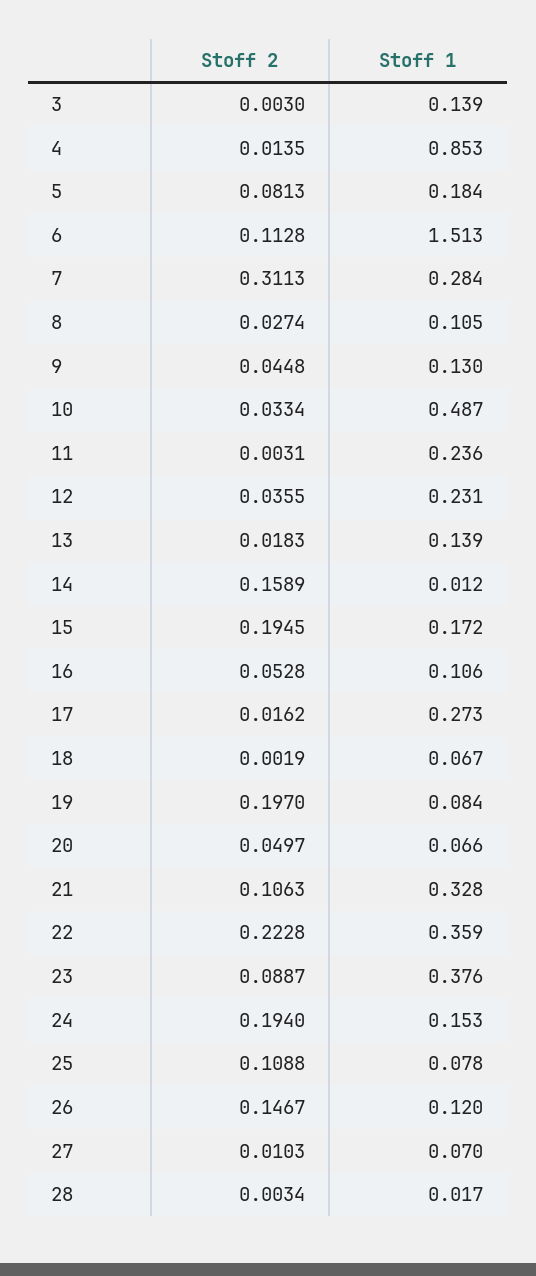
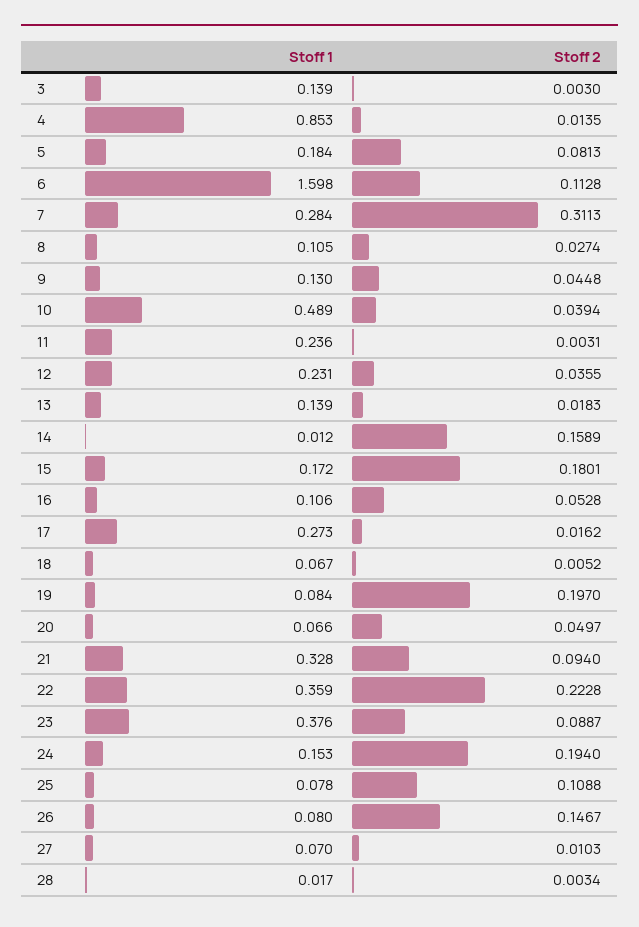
Stoff 1, 6: 1.513 -> 1.598
Stoff 2, 10: 0.0334 -> 0.0394
Stoff 1, 10: 0.487 -> 0.489
Stoff 2, 15: 0.1945 -> 0.1801
Stoff 2, 18: 0.0019 -> 0.0052
Stoff 2, 21: 0.1063 -> 0.094
Stoff 1, 26: 0.12 -> 0.08

